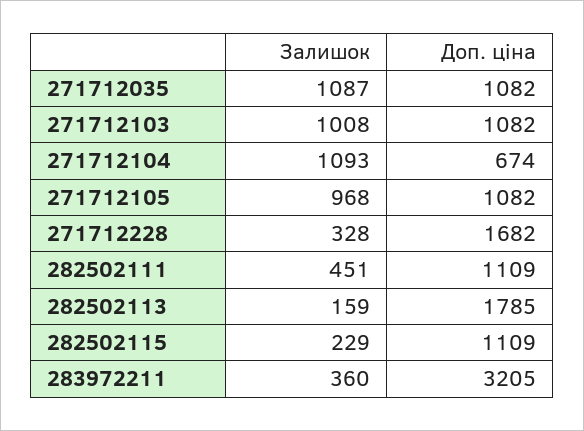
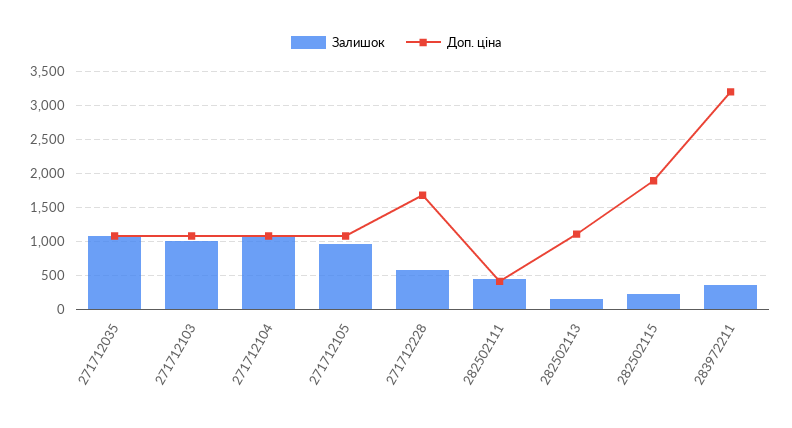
Доп. ціна, 271712104: 674 -> 1100
Залишок, 271712228: 328 -> 600
Доп. ціна, 282502111: 1109 -> 400
Доп. ціна, 282502113: 1785 -> 1100
Доп. ціна, 282502115: 1109 -> 1900

